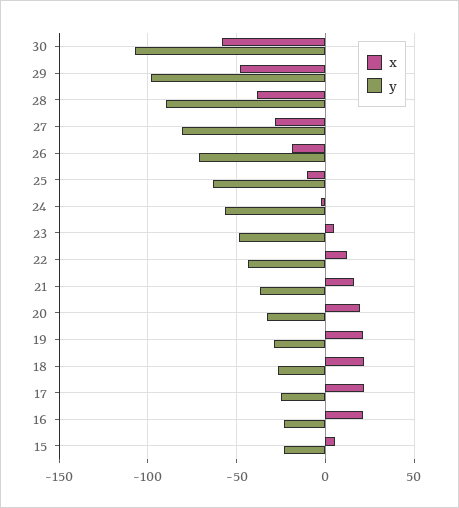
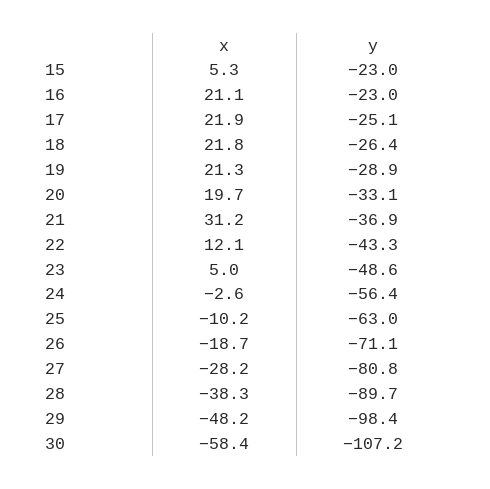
x, 21: 15 -> 31.2

